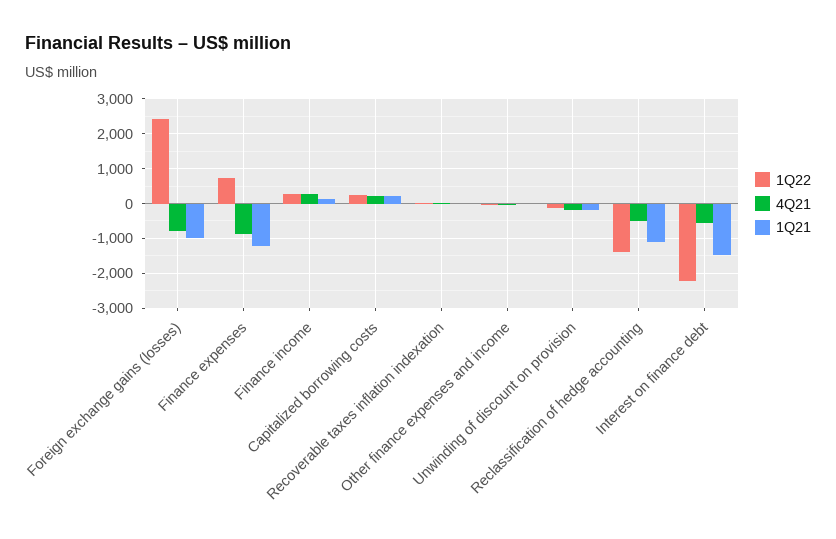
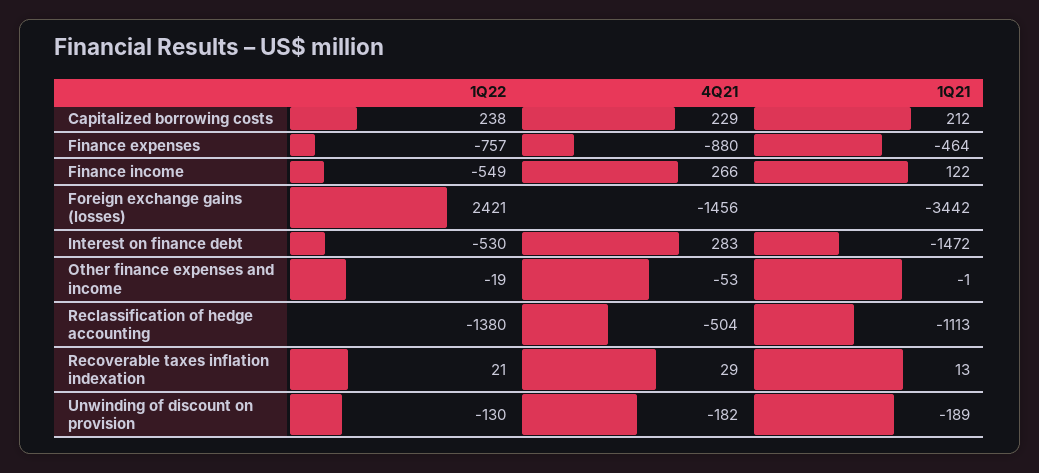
4Q21, Foreign exchange gains (losses): -800 -> -1456
1Q21, Foreign exchange gains (losses): -1000 -> -3442
1Q22, Finance expenses: 800 -> -757
1Q21, Finance expenses: -1200 -> -464
1Q22, Finance income: 200 -> -549
1Q22, Interest on finance debt: -2200 -> -530
4Q21, Interest on finance debt: -600 -> 283

